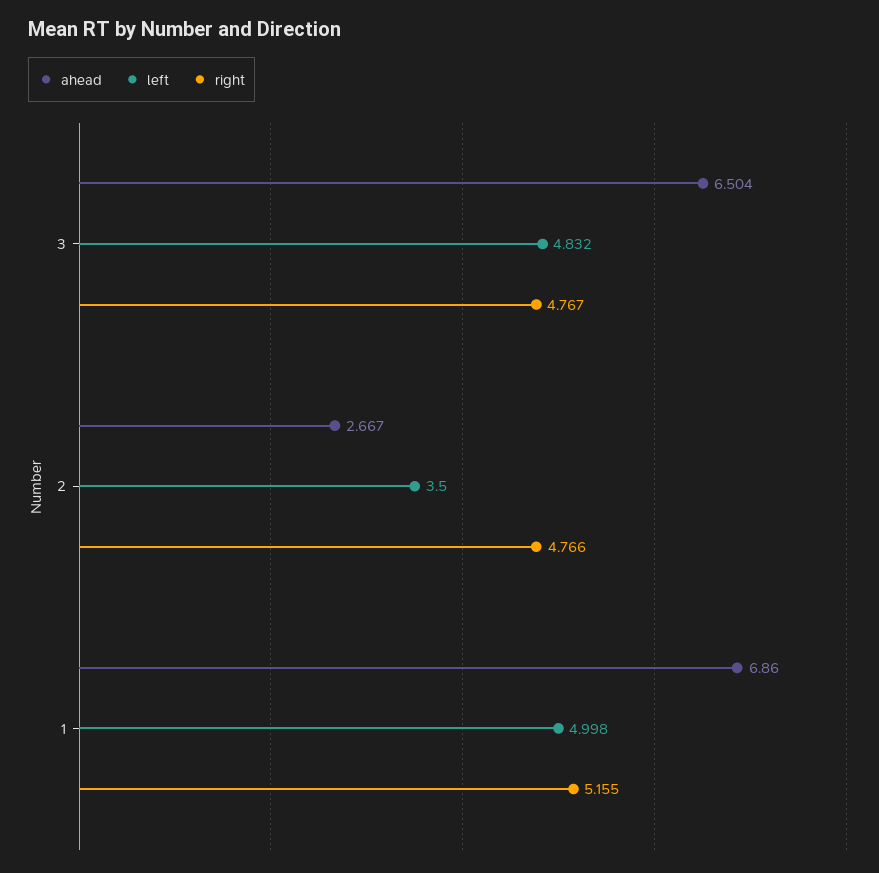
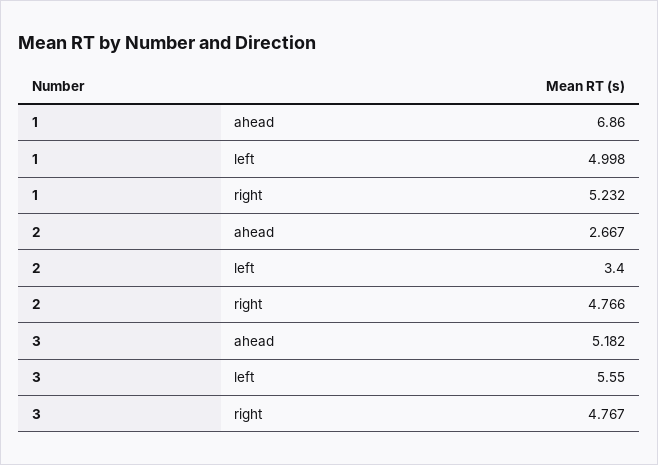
ahead, 3: 6.504 -> 5.182
left, 3: 4.832 -> 5.55
left, 2: 3.5 -> 3.4
right, 1: 5.155 -> 5.232

